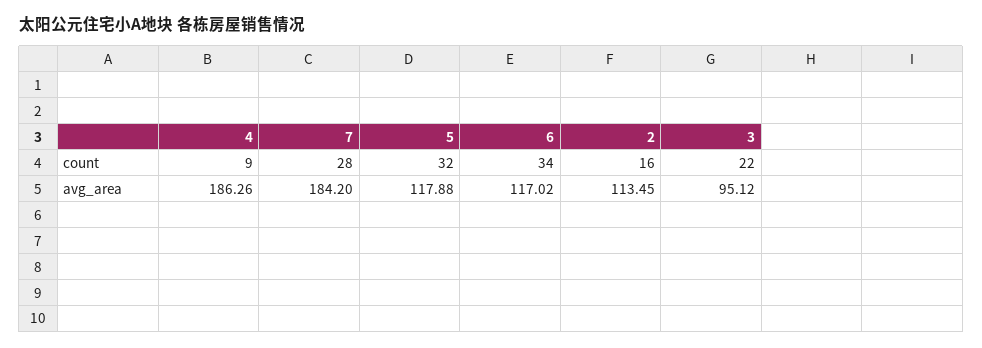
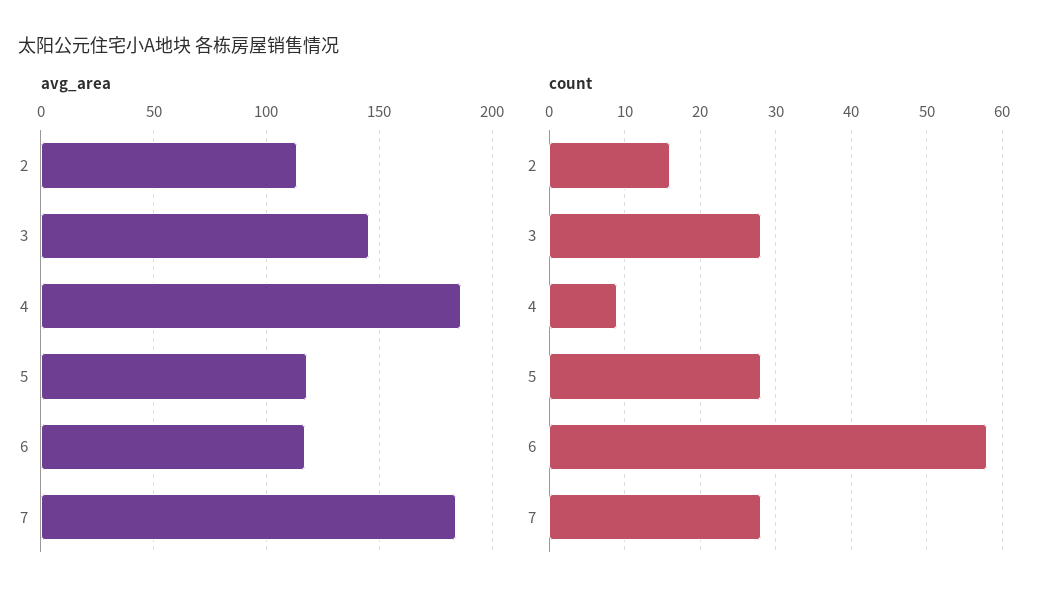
count, 5: 32 -> 28
count, 6: 34 -> 58
count, 3: 22 -> 28
avg_area, 3: 95.12 -> 145

